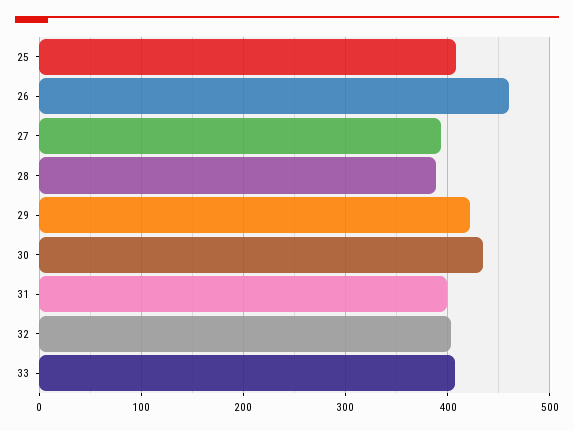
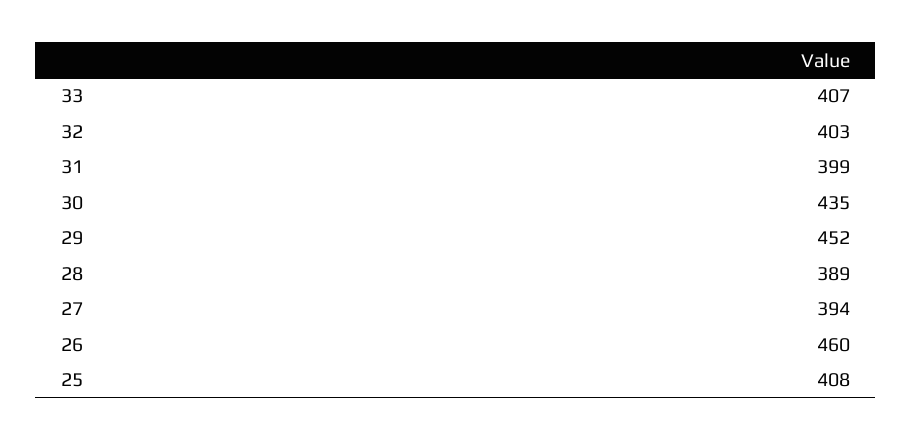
29: 420 -> 452

